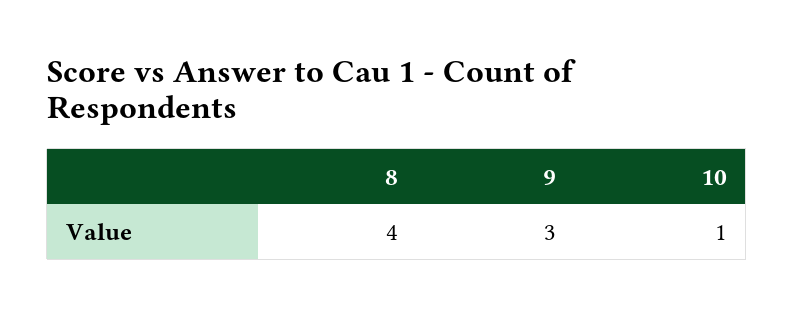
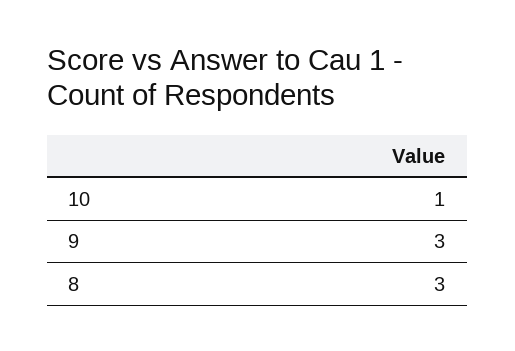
8: 4 -> 3

